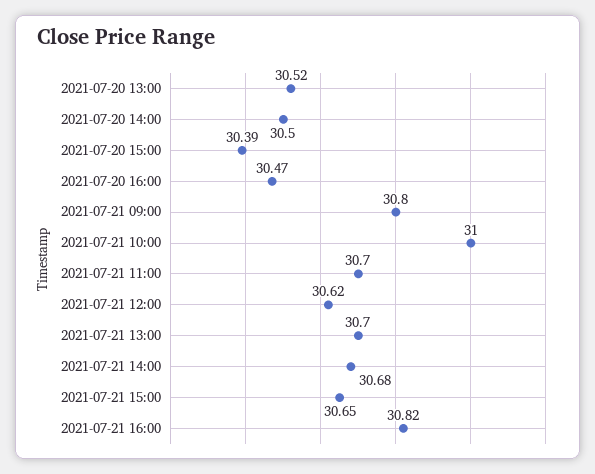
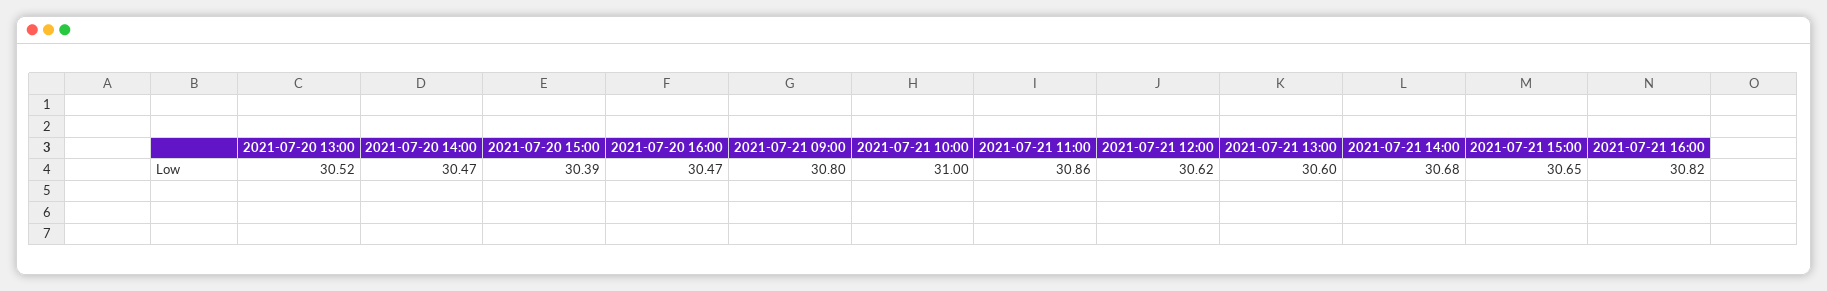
2021-07-20 14:00: 30.5 -> 30.47
2021-07-21 11:00: 30.7 -> 30.86
2021-07-21 13:00: 30.7 -> 30.6

